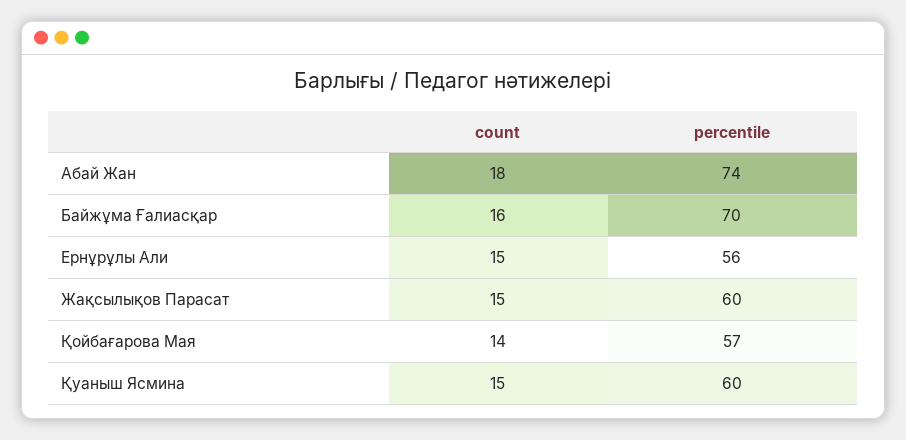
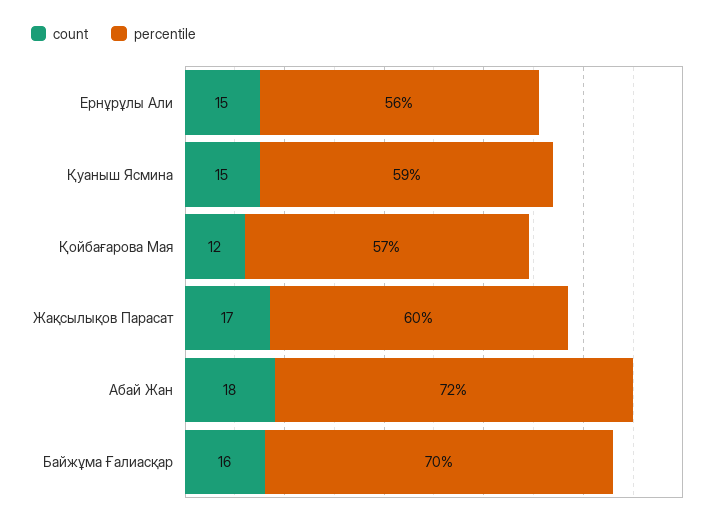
percentile, Абай Жан: 74 -> 72
count, Жақсылықов Парасат: 15 -> 17
count, Қойбағарова Мая: 14 -> 12
percentile, Қуаныш Ясмина: 60 -> 59

